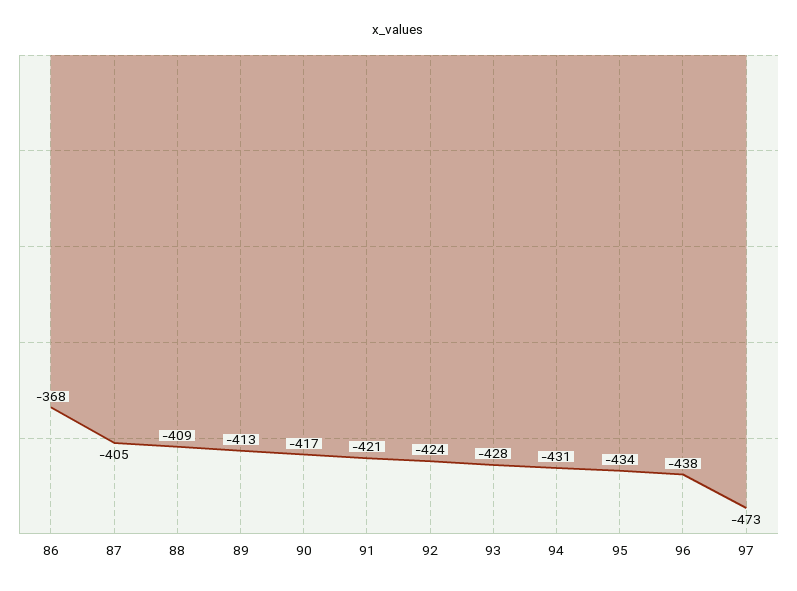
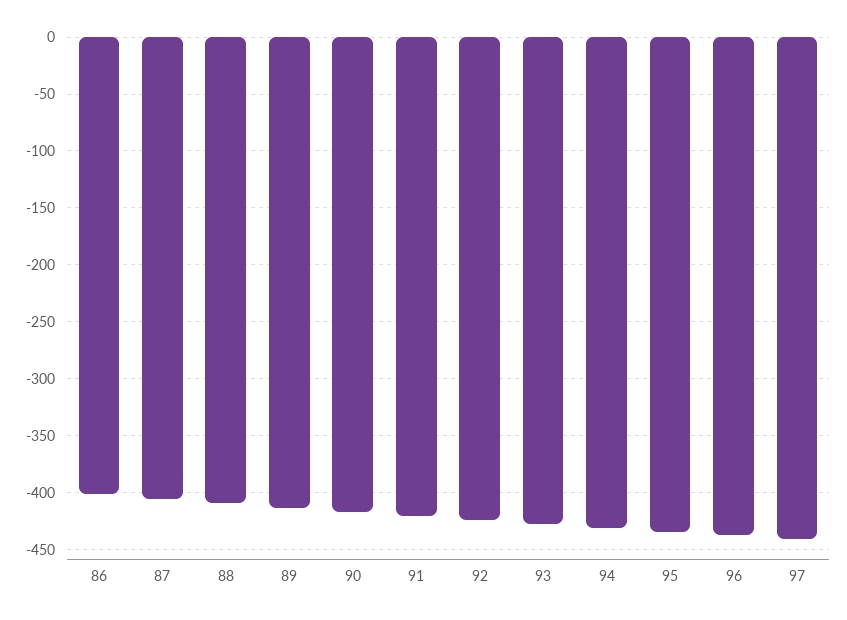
86: -368 -> -400
97: -473 -> -440

